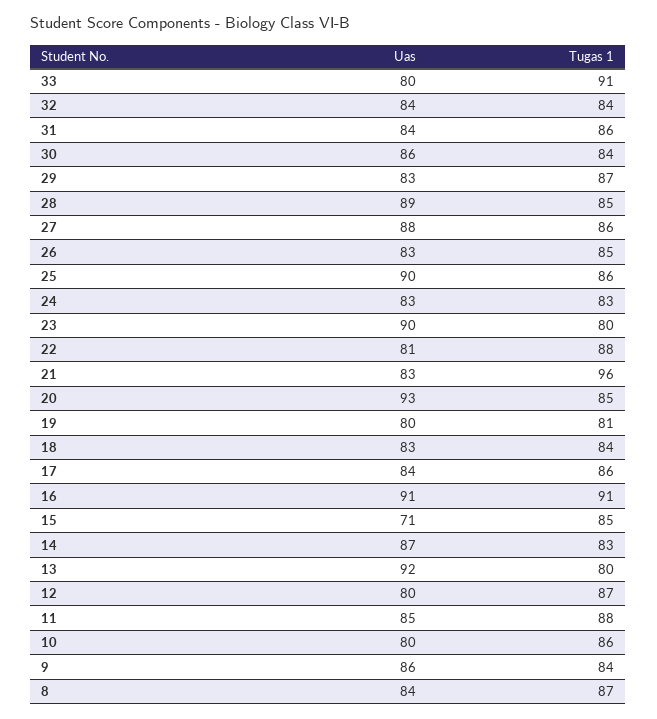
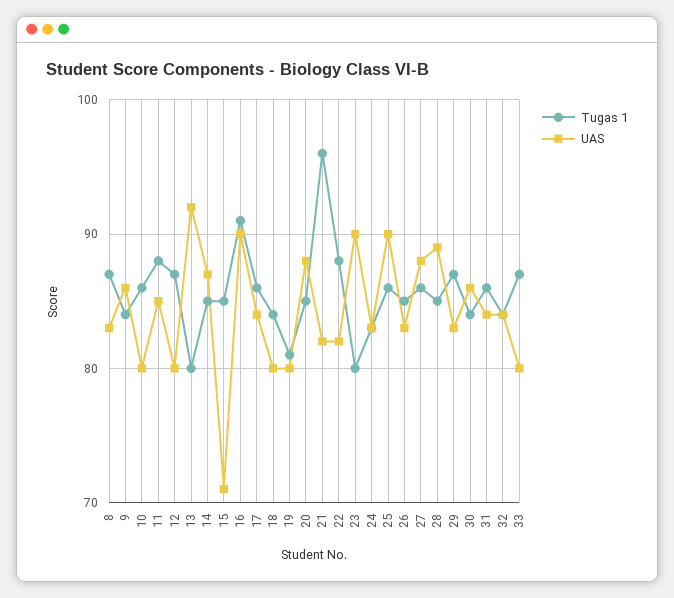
Tugas 1, 33: 91 -> 87
Uas, 22: 81 -> 82
Uas, 21: 83 -> 82
Uas, 20: 93 -> 88
Uas, 18: 83 -> 80
Uas, 16: 91 -> 90
Tugas 1, 14: 83 -> 85
Uas, 8: 84 -> 83

